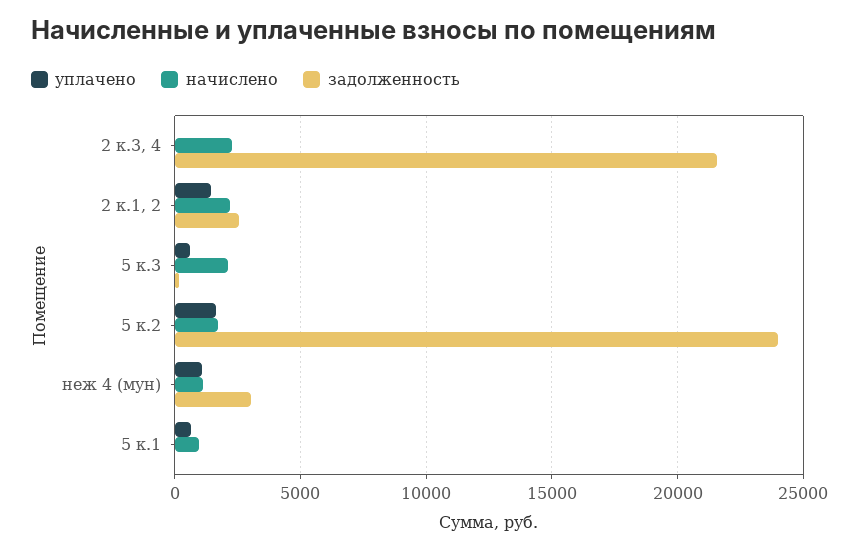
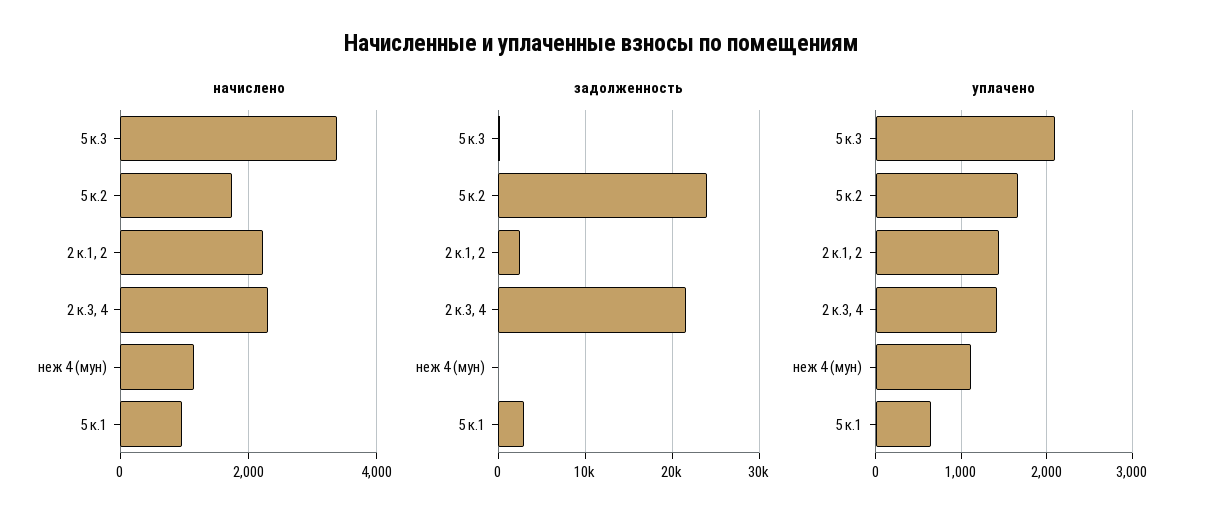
уплачено, 2 к.3, 4: 0 -> 1400
уплачено, 5 к.3: 500 -> 2100
начислено, 5 к.3: 2000 -> 3400
задолженность, неж 4 (мун): 3000 -> 0
задолженность, 5 к.1: 0 -> 3000

